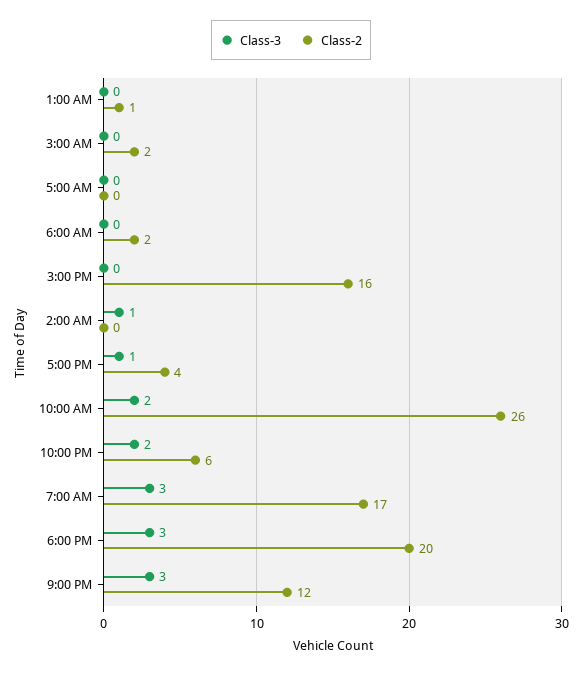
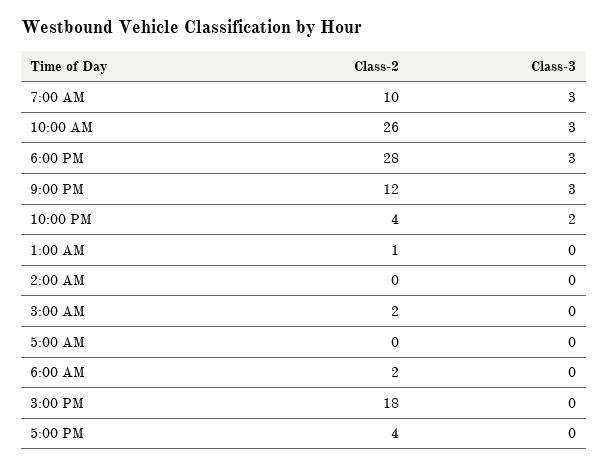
Class-2, 3:00 PM: 16 -> 18
Class-3, 2:00 AM: 1 -> 0
Class-3, 5:00 PM: 1 -> 0
Class-3, 10:00 AM: 2 -> 3
Class-2, 10:00 PM: 6 -> 4
Class-2, 7:00 AM: 17 -> 10
Class-2, 6:00 PM: 20 -> 28

